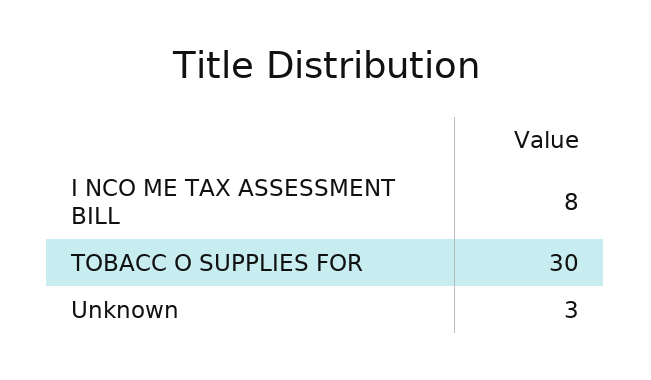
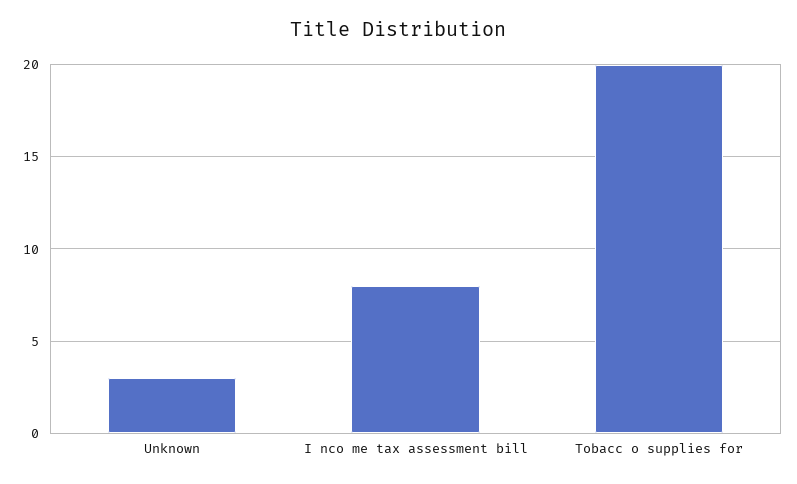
TOBACC O SUPPLIES FOR: 30 -> 20

